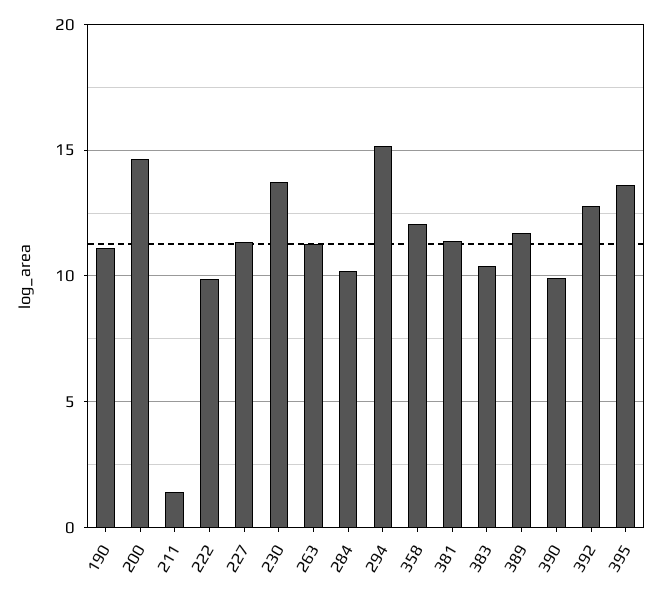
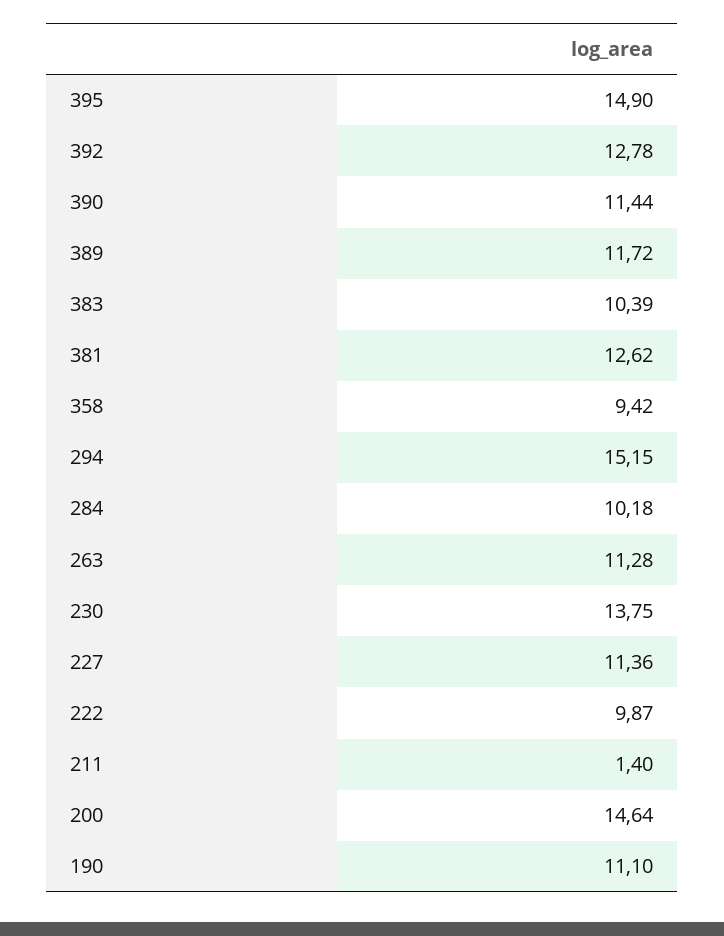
358: 12 -> 9.42
381: 11.5 -> 12.62
390: 10 -> 11.44
395: 13.5 -> 14.9

